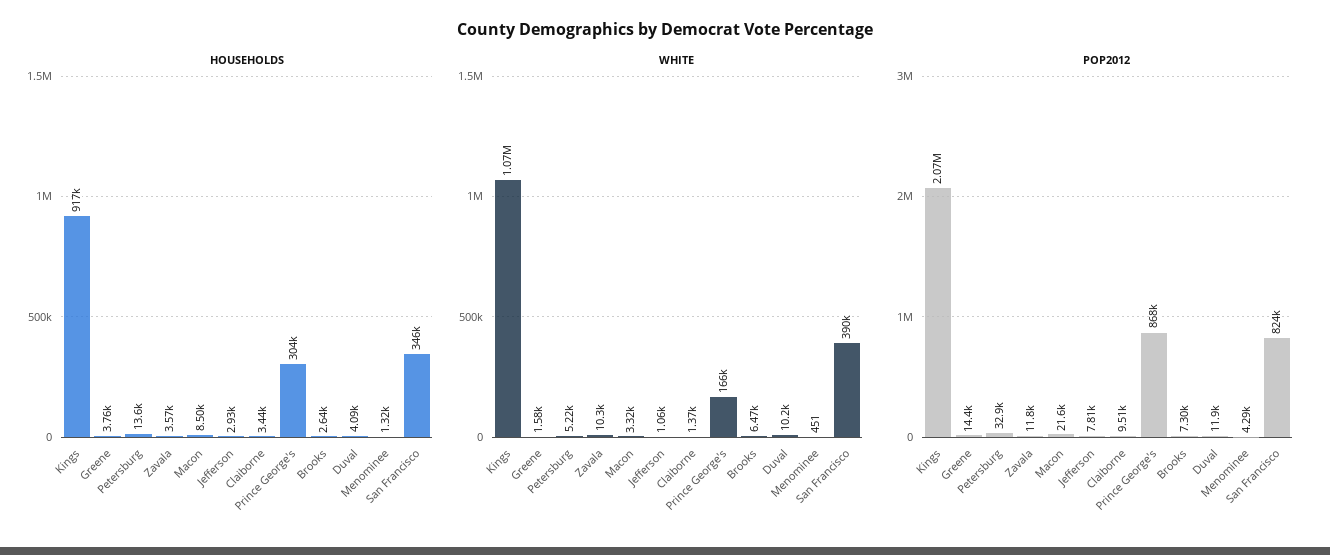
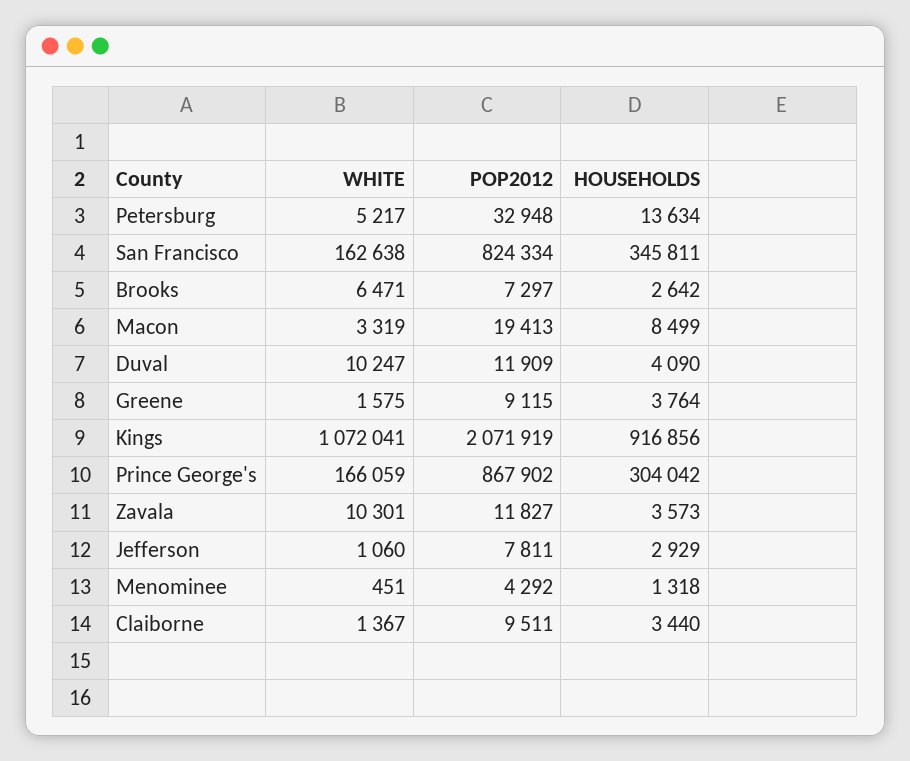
WHITE, San Francisco: 390000 -> 162638
POP2012, Greene: 14400 -> 9115
POP2012, Macon: 21600 -> 19413

